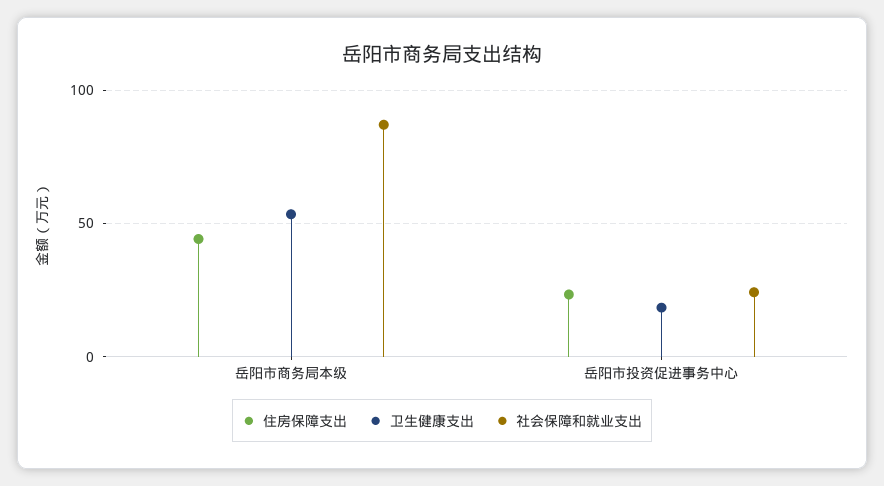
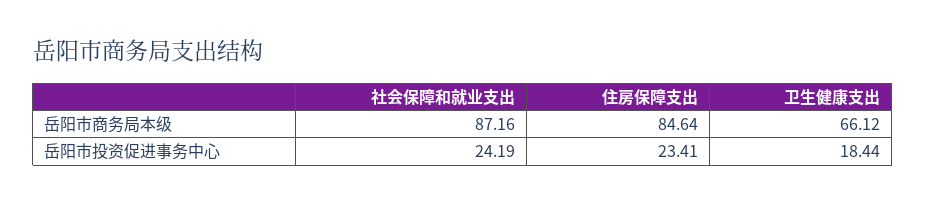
住房保障支出, 岳阳市商务局本级: 45 -> 84.64
卫生健康支出, 岳阳市商务局本级: 55 -> 66.12

